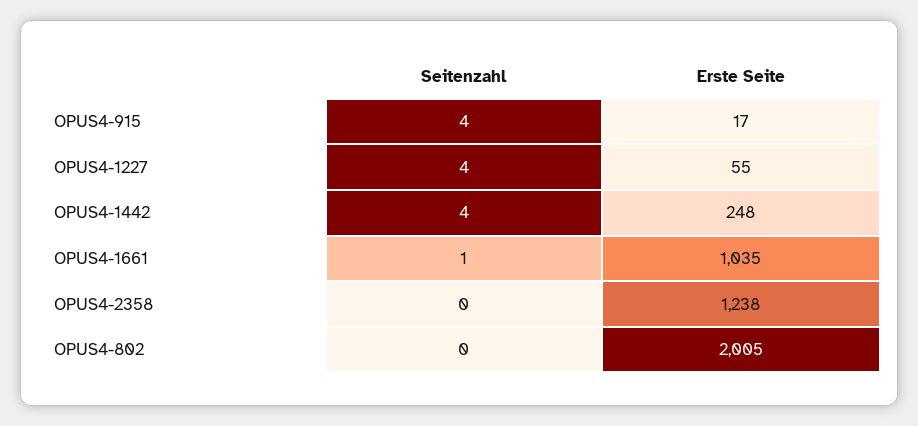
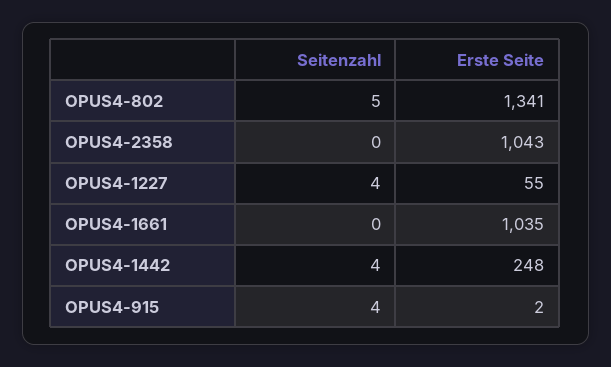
Erste Seite, OPUS4-915: 17 -> 2
Seitenzahl, OPUS4-1661: 1 -> 0
Erste Seite, OPUS4-2358: 1238 -> 1043
Seitenzahl, OPUS4-802: 0 -> 5
Erste Seite, OPUS4-802: 2005 -> 1341

